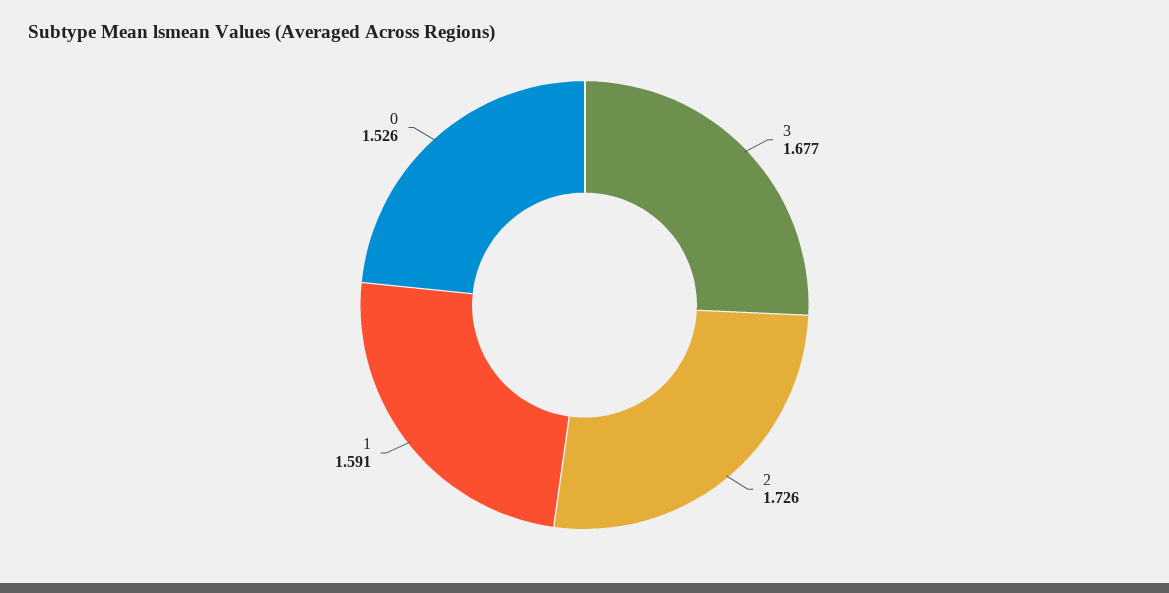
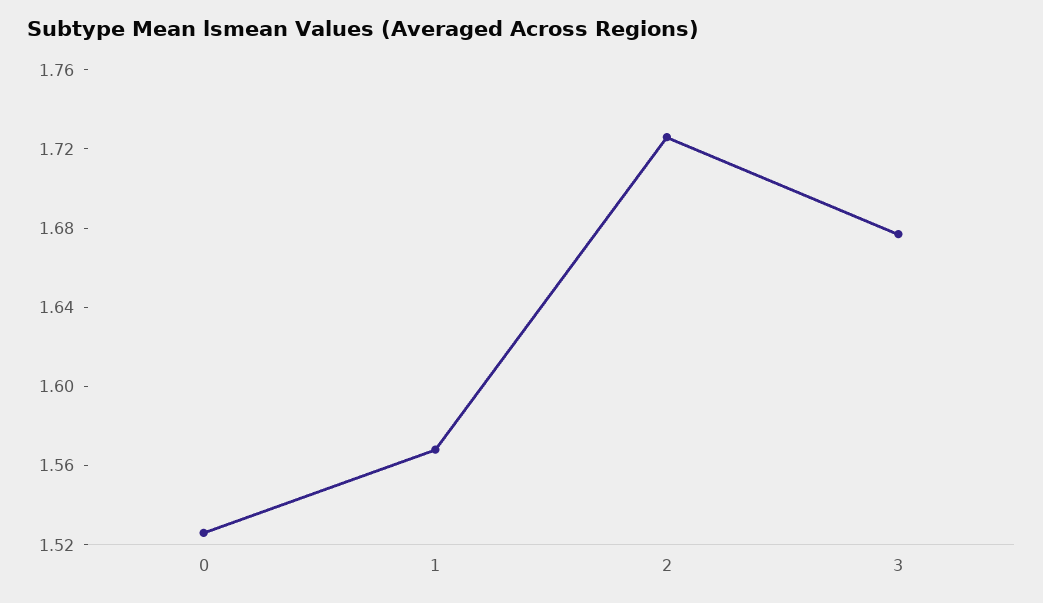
1: 1.591 -> 1.57

